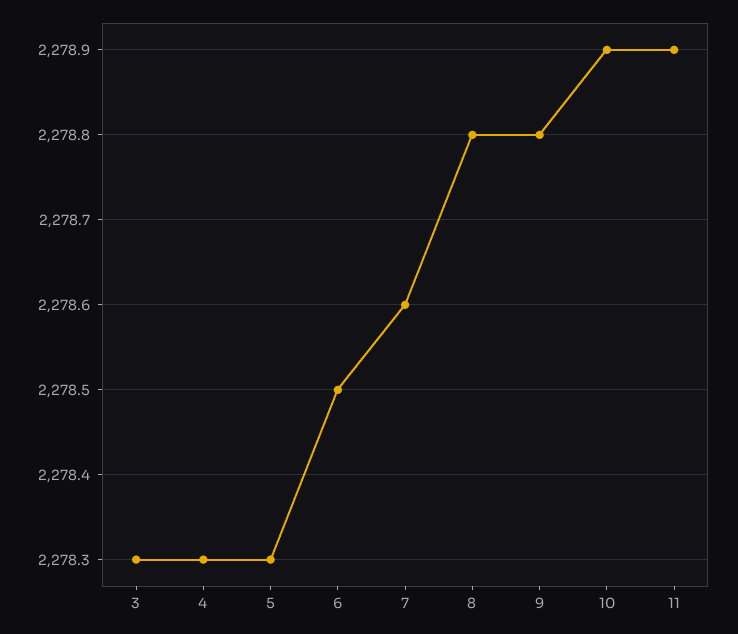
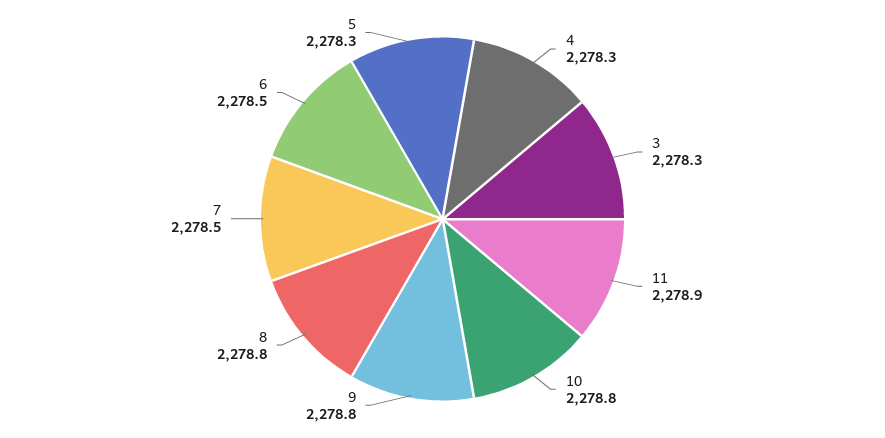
7: 2278.6 -> 2278.5
10: 2278.9 -> 2278.8

